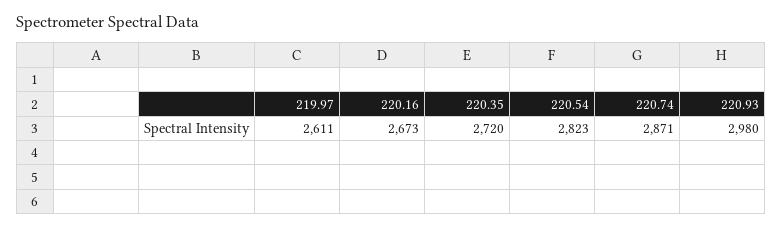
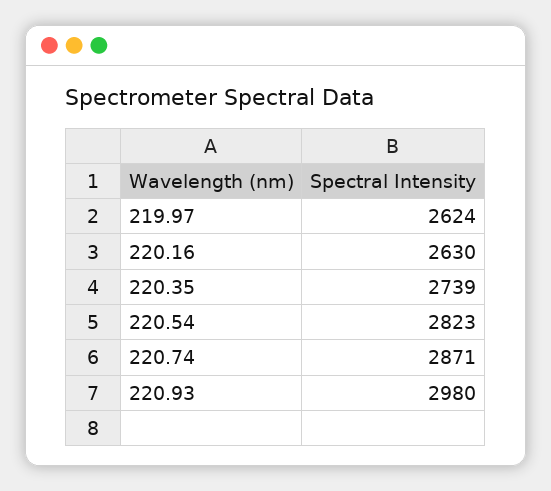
219.97: 2611 -> 2624
220.16: 2673 -> 2630
220.35: 2720 -> 2739

